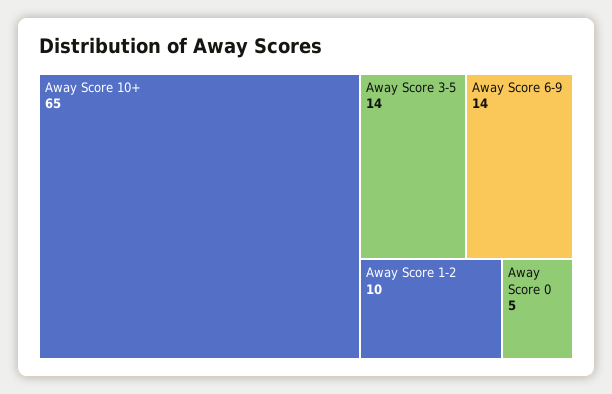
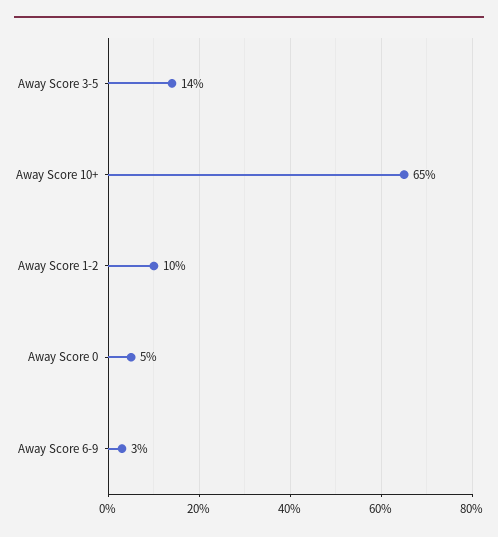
Away Score 6-9: 14 -> 3

